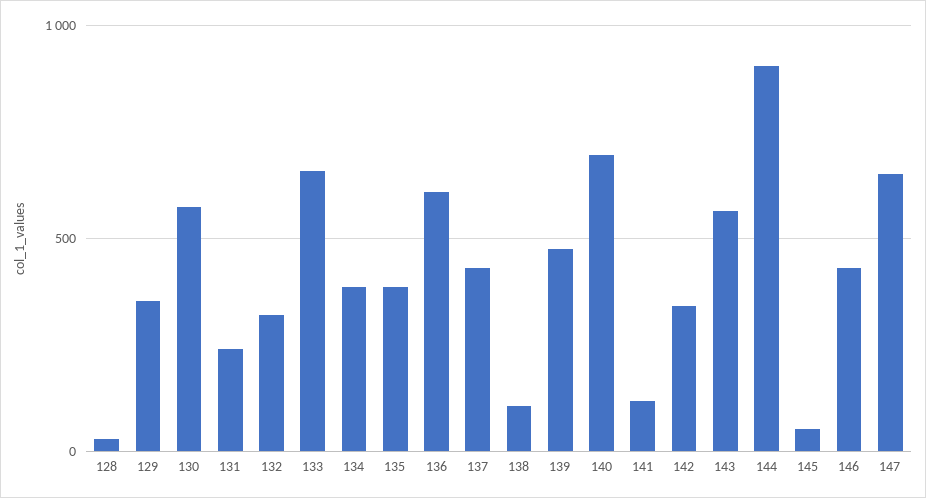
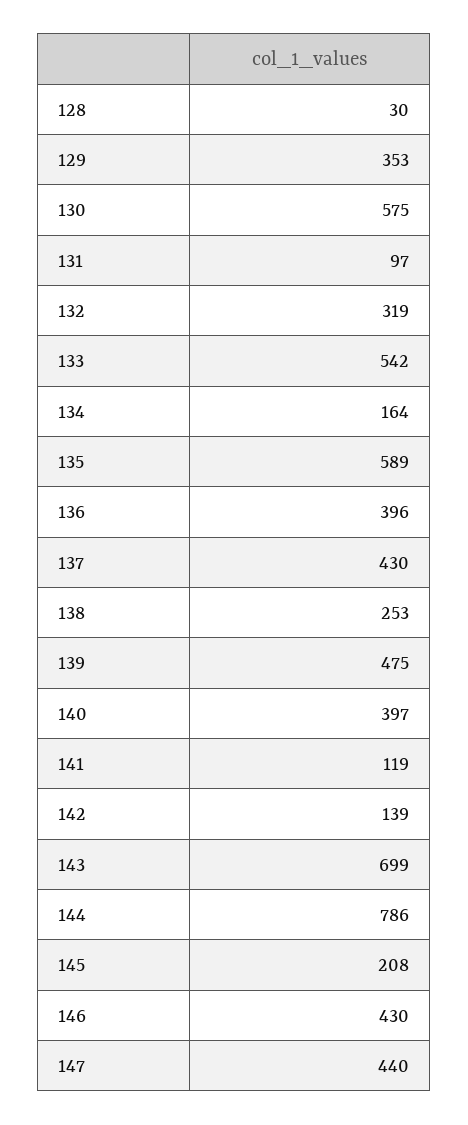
131: 250 -> 97
133: 650 -> 542
134: 400 -> 164
135: 400 -> 589
136: 600 -> 396
138: 100 -> 253
140: 700 -> 397
142: 350 -> 139
143: 550 -> 699
144: 900 -> 786
145: 50 -> 208
147: 650 -> 440

